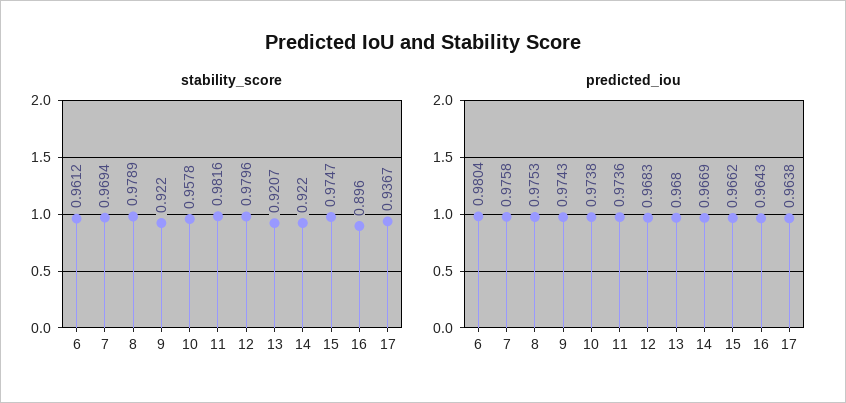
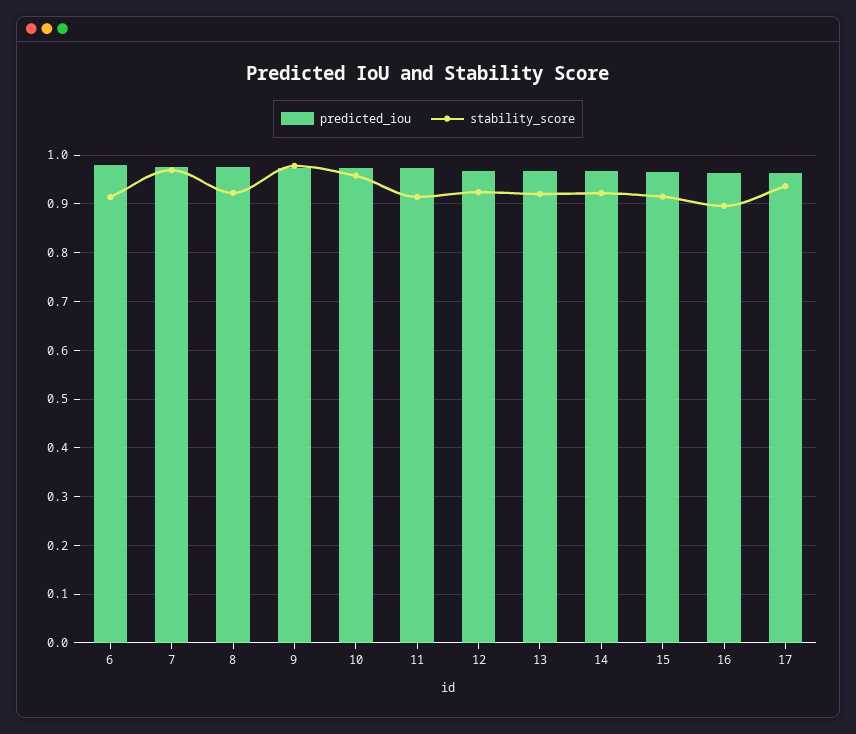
stability_score, 6: 0.9612 -> 0.92
stability_score, 8: 0.9789 -> 0.92
stability_score, 9: 0.922 -> 0.98
stability_score, 11: 0.9816 -> 0.92
stability_score, 12: 0.9796 -> 0.92
stability_score, 15: 0.9747 -> 0.92

